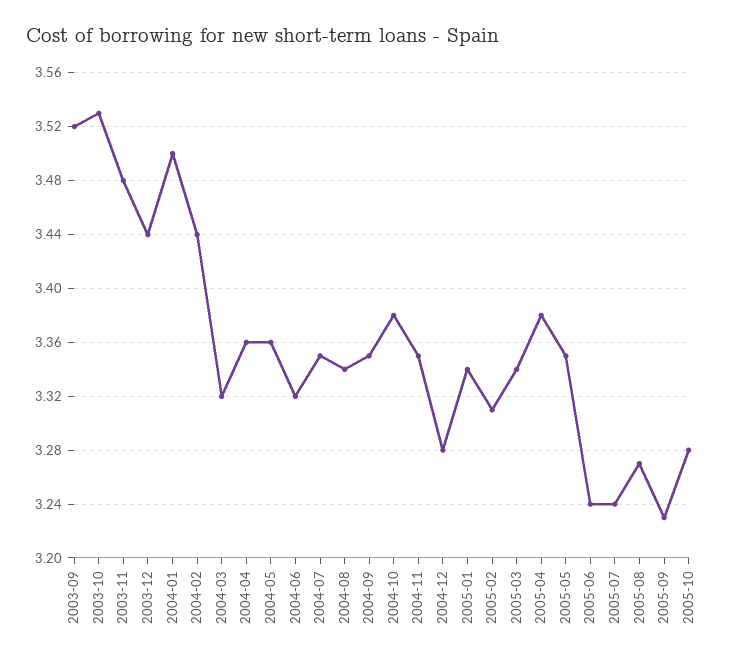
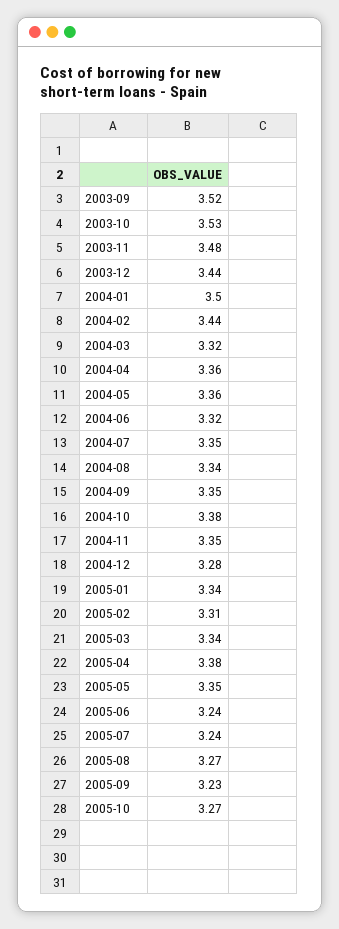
2005-10: 3.28 -> 3.27

